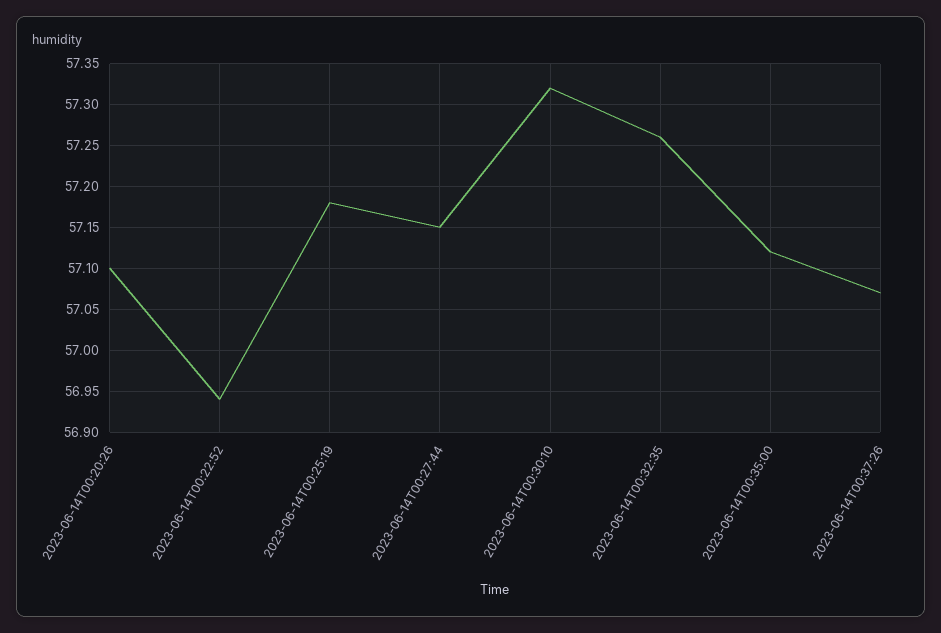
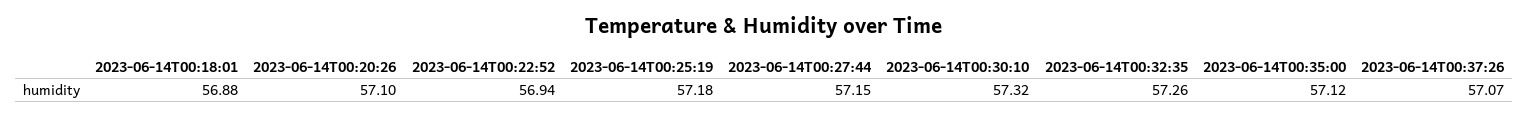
2023-06-14T00:18:01: none -> 56.88

